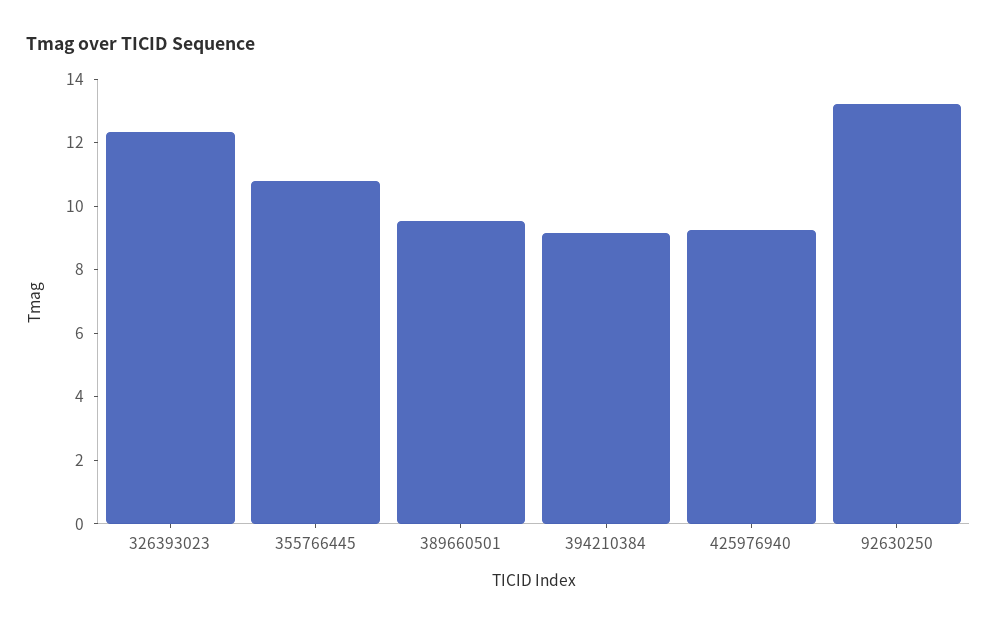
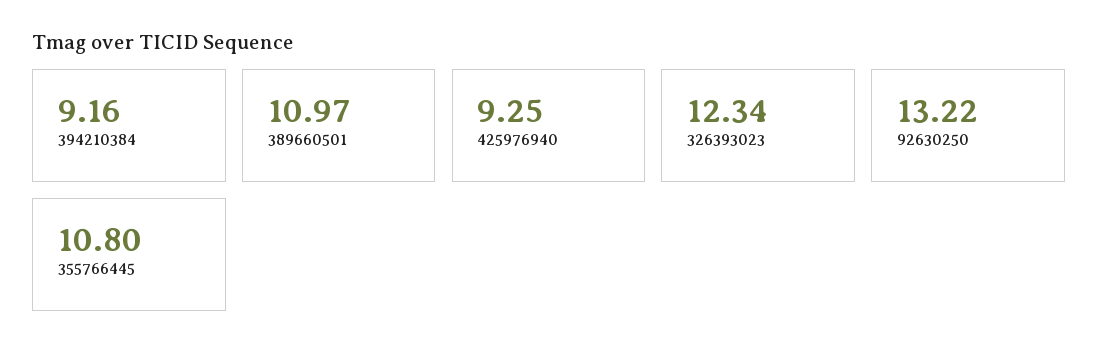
389660501: 9.5 -> 10.97

